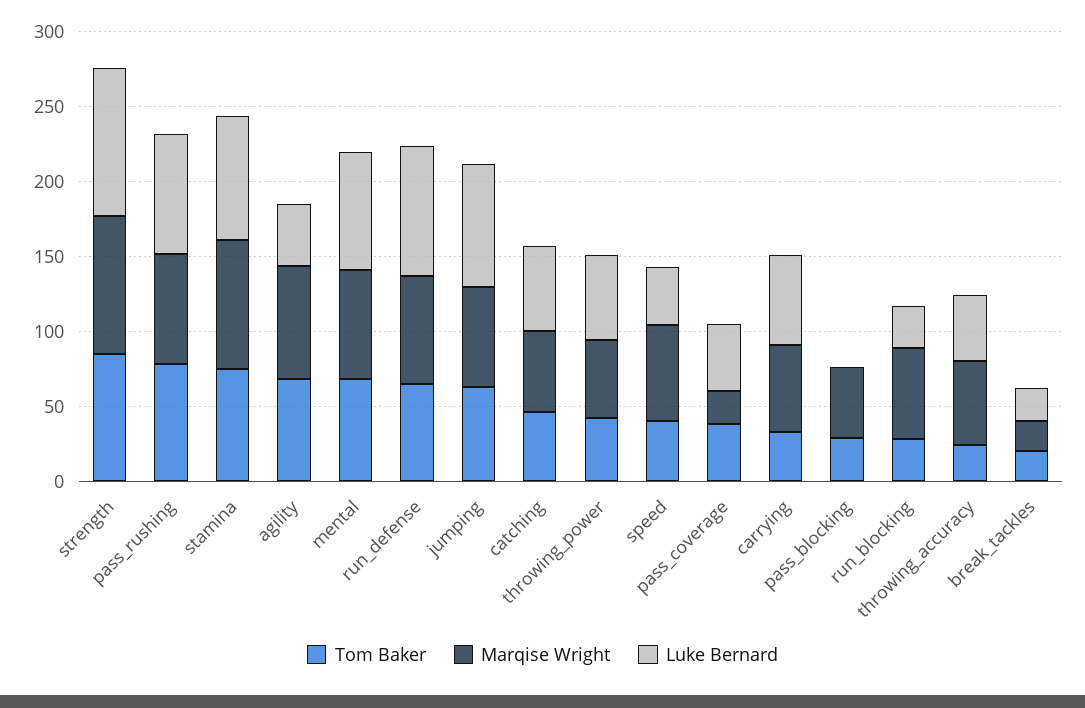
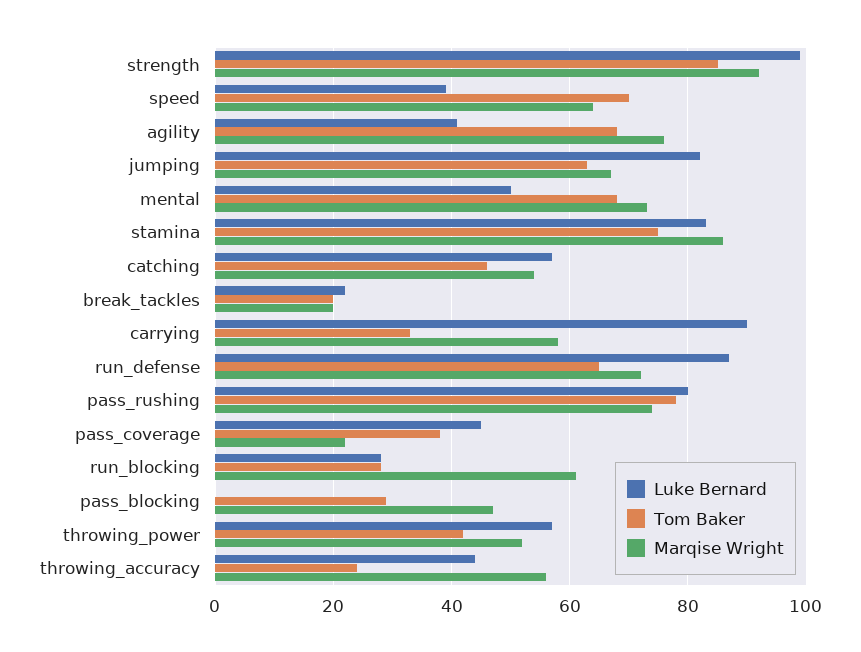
Luke Bernard, mental: 80 -> 50
Tom Baker, speed: 40 -> 70
Luke Bernard, carrying: 60 -> 90

